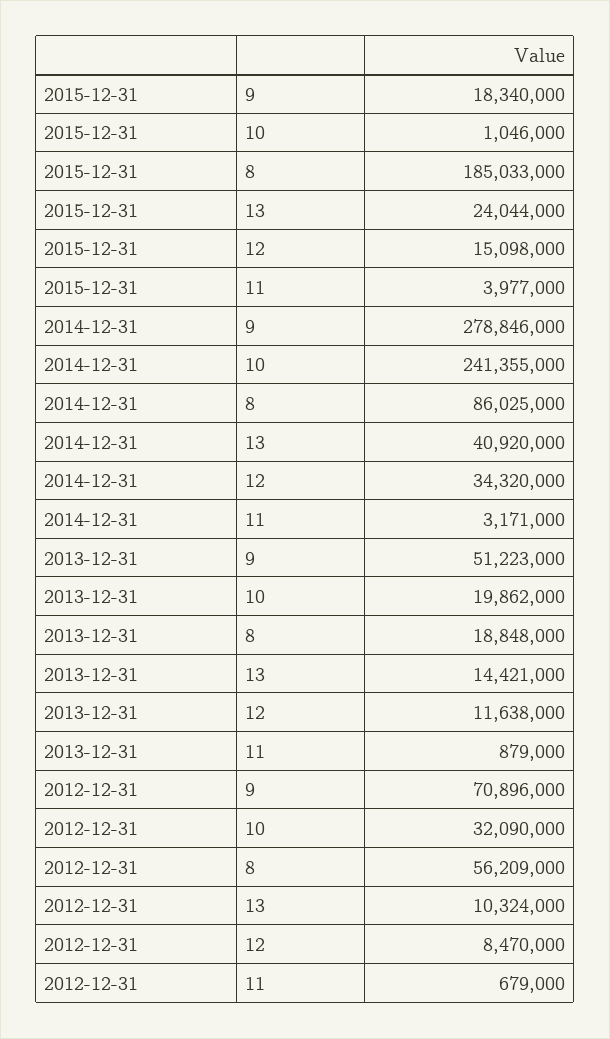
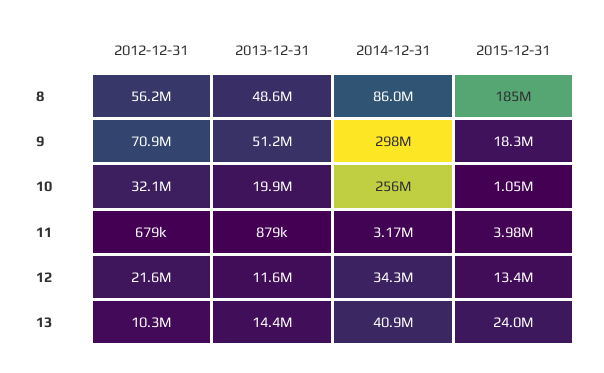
2015-12-31, 12: 15098000 -> 13400000
2014-12-31, 9: 278846000 -> 298000000
2014-12-31, 10: 241355000 -> 256000000
2013-12-31, 8: 18848000 -> 48600000
2012-12-31, 12: 8470000 -> 21600000

